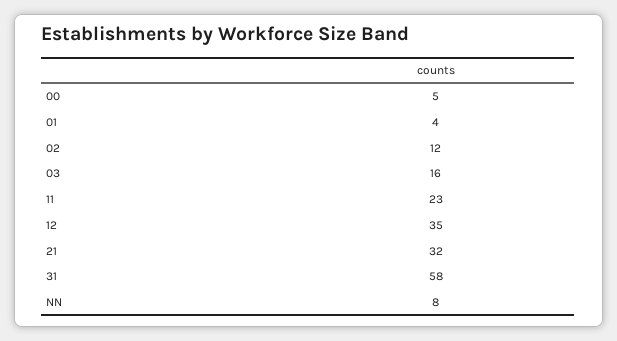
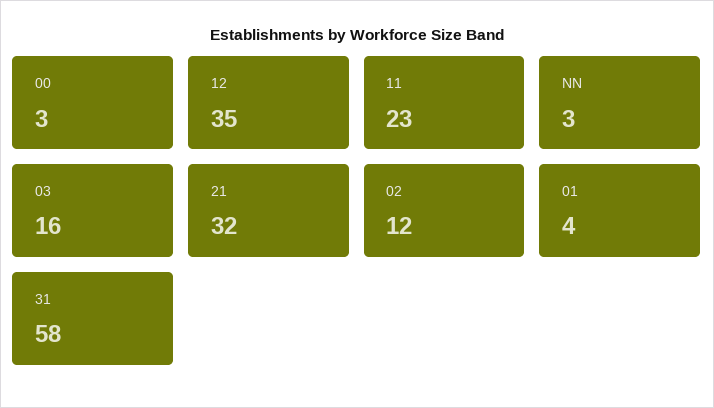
00: 5 -> 3
NN: 8 -> 3

